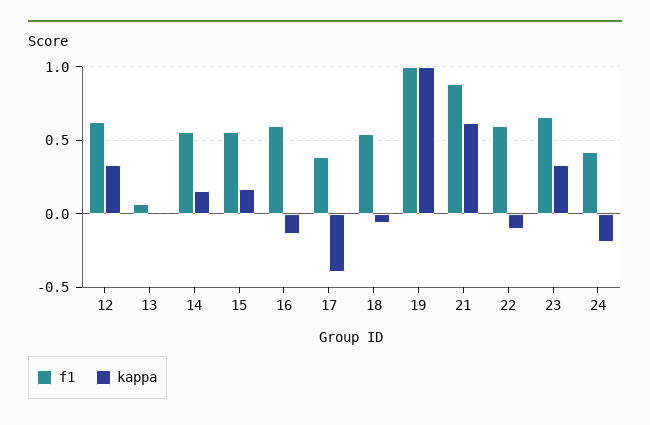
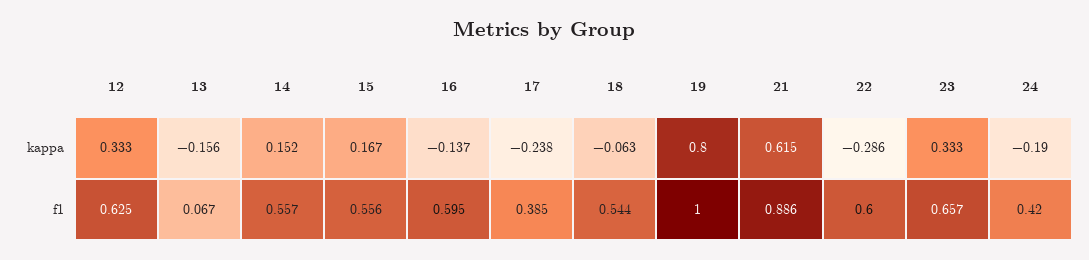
kappa, 13: 0 -> -0.156
kappa, 17: -0.4 -> -0.238
kappa, 19: 1 -> 0.8
kappa, 22: -0.1 -> -0.286

